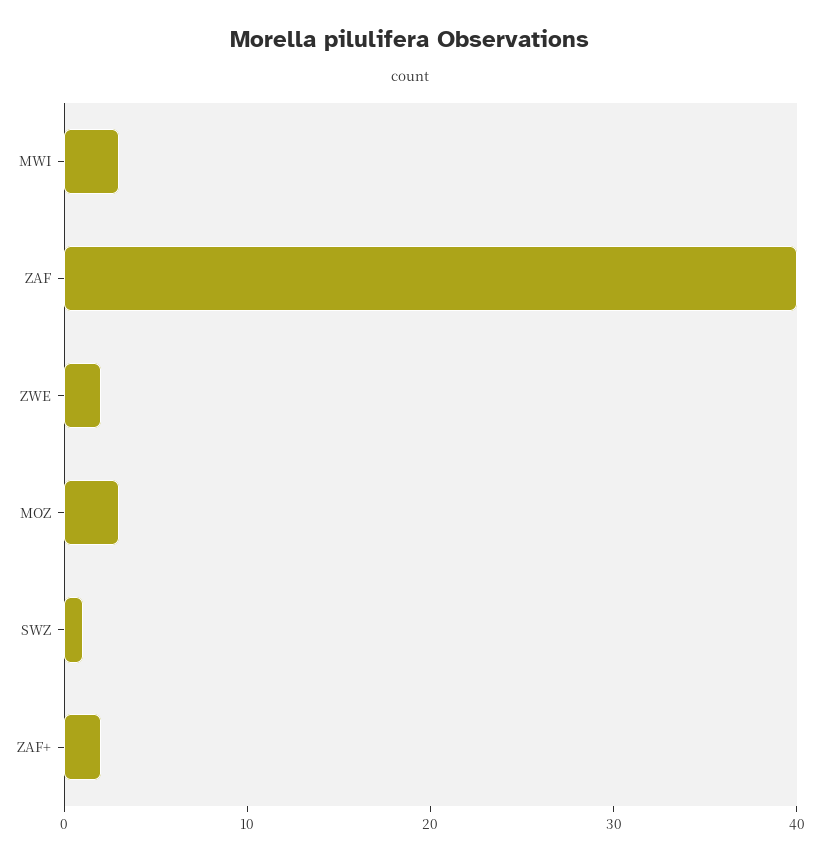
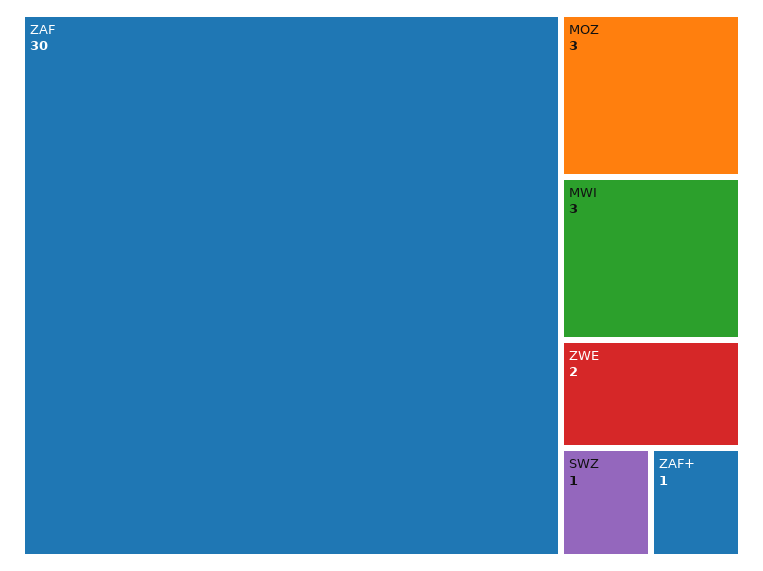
ZAF: 40 -> 30
ZAF+: 2 -> 1

